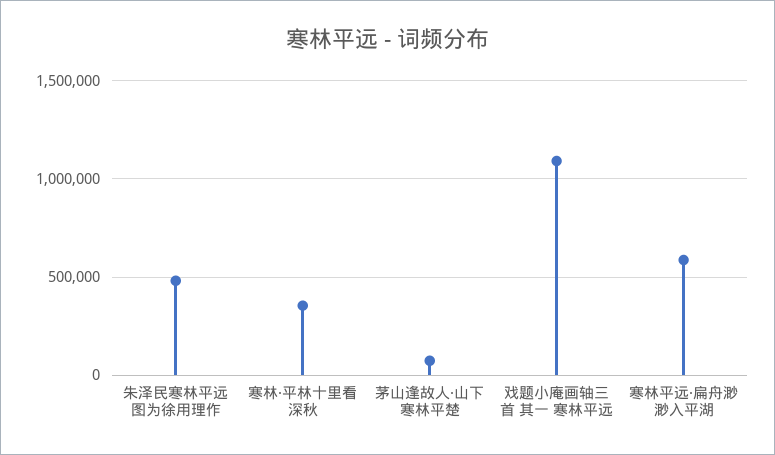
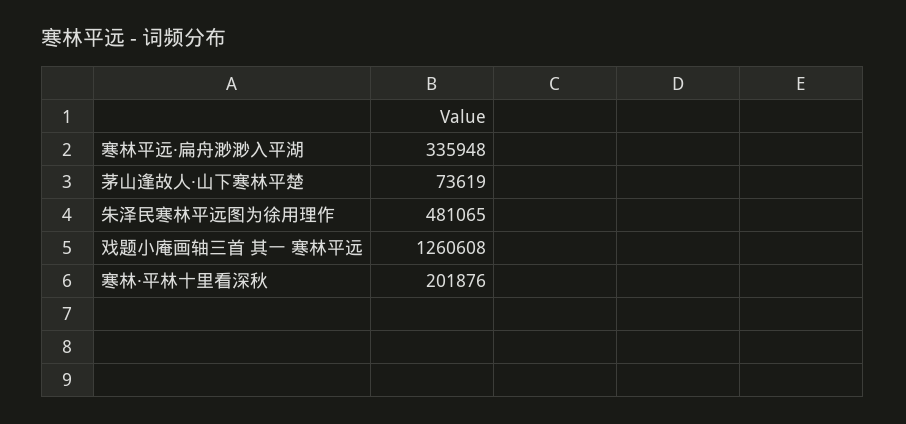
寒林·平林十里看深秋: 350000 -> 201876
戏题小庵画轴三首 其一 寒林平远: 1100000 -> 1260608
寒林平远·扁舟渺渺入平湖: 600000 -> 335948

